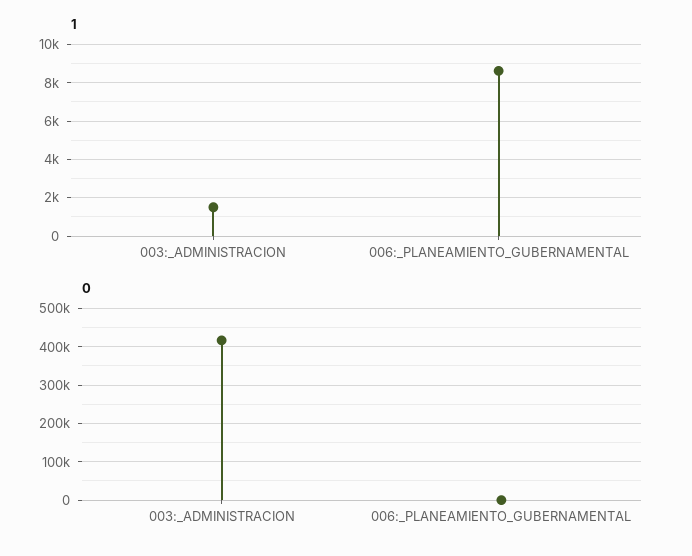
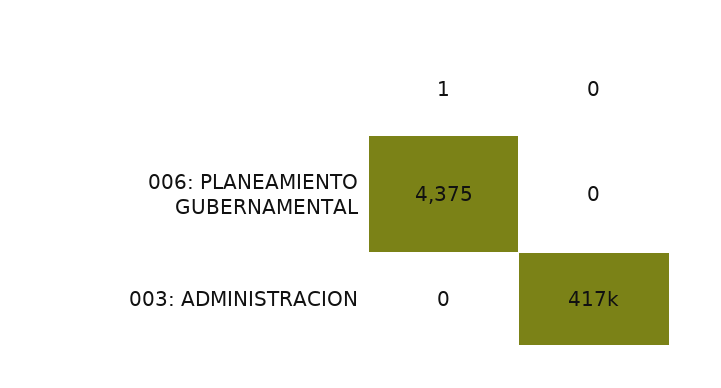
1, 003:_ADMINISTRACION: 1500 -> 0
1, 006:_PLANEAMIENTO_GUBERNAMENTAL: 8500 -> 4375

